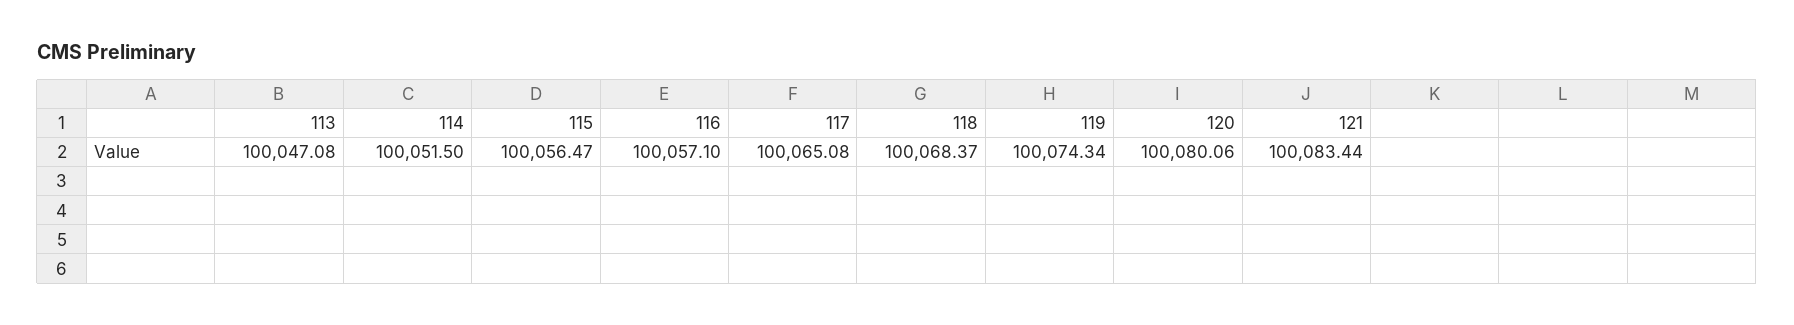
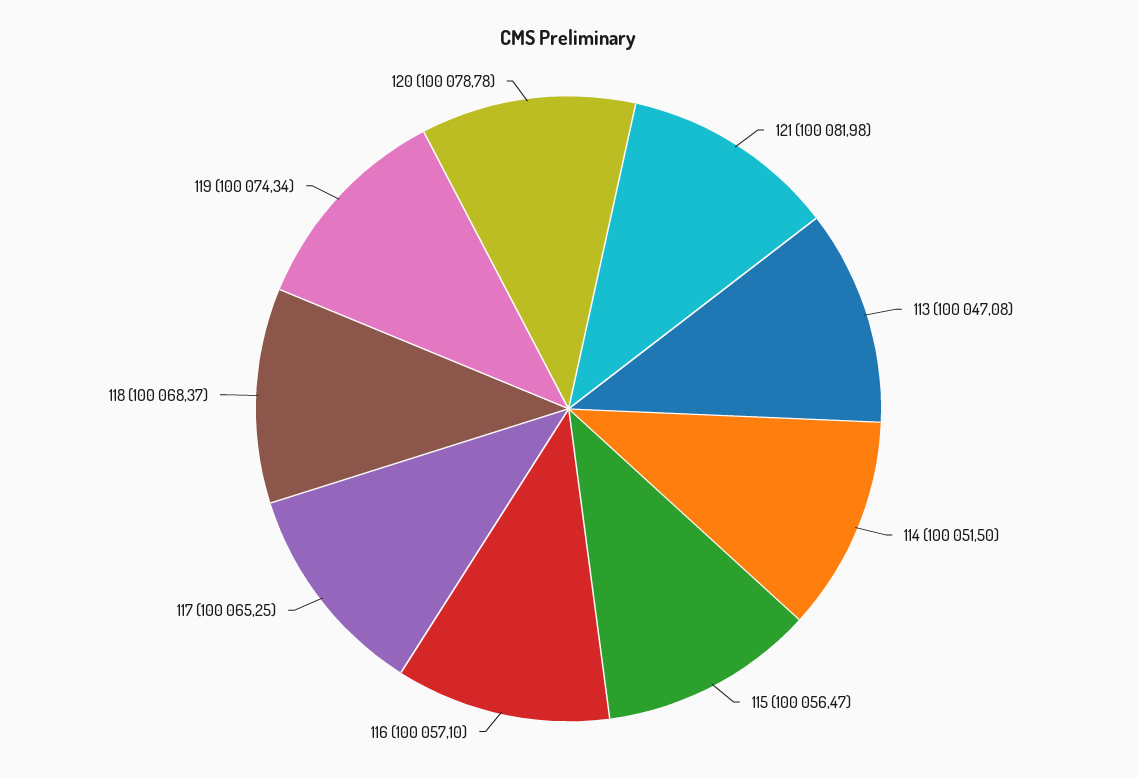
117: 100065.08 -> 100065.25
120: 100080.06 -> 100078.78
121: 100083.44 -> 100081.98

